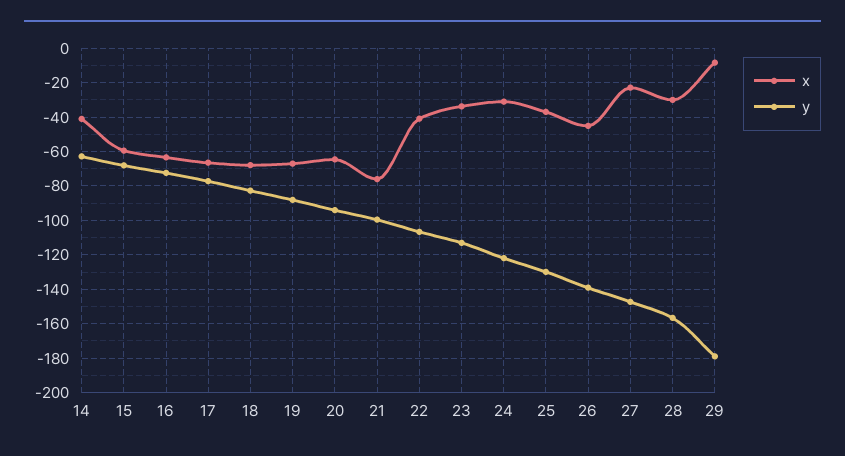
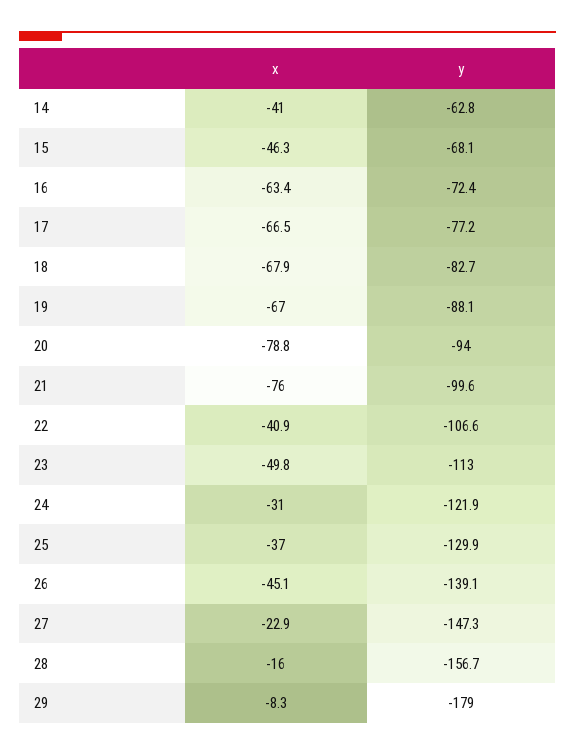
x, 15: -60 -> -46.3
x, 20: -65 -> -78.8
x, 23: -35 -> -49.8
x, 28: -30 -> -16

